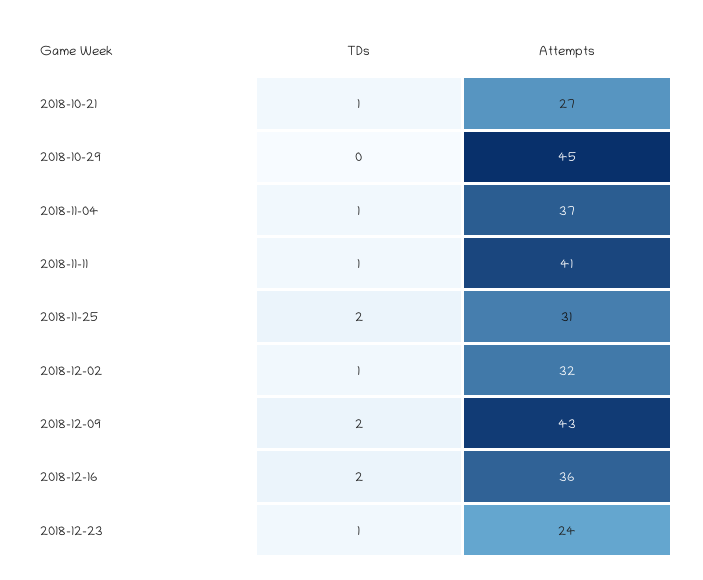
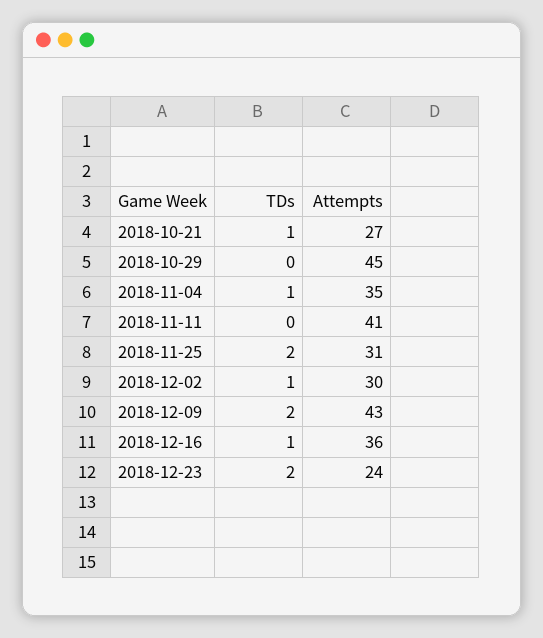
Attempts, 2018-11-04: 37 -> 35
TDs, 2018-11-11: 1 -> 0
Attempts, 2018-12-02: 32 -> 30
TDs, 2018-12-16: 2 -> 1
TDs, 2018-12-23: 1 -> 2

